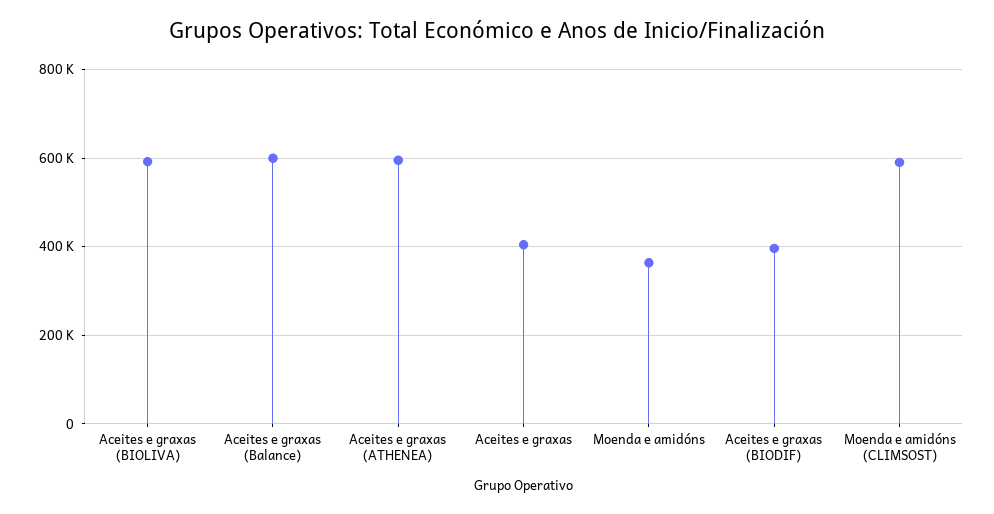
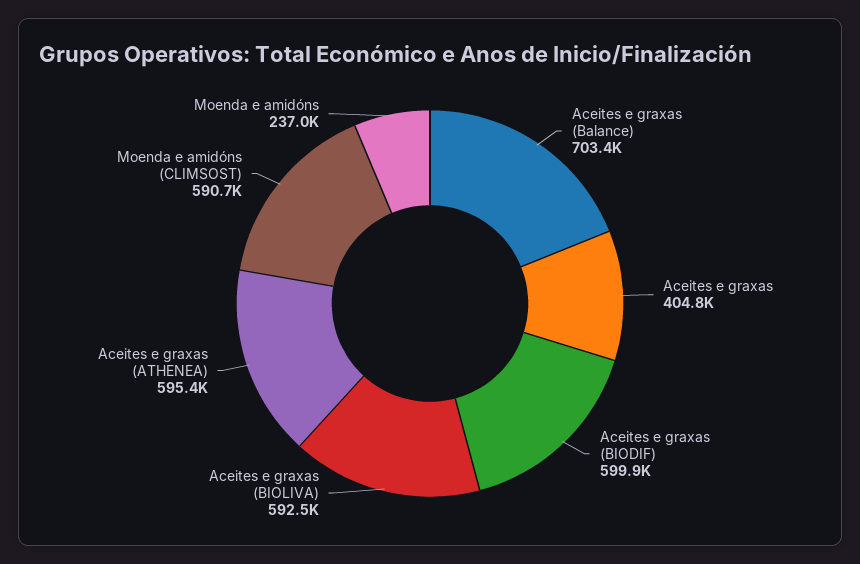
Aceites e graxas (Balance): 600000 -> 703400
Moenda e amidóns: 360000 -> 237000
Aceites e graxas (BIODIF): 400000 -> 599900

